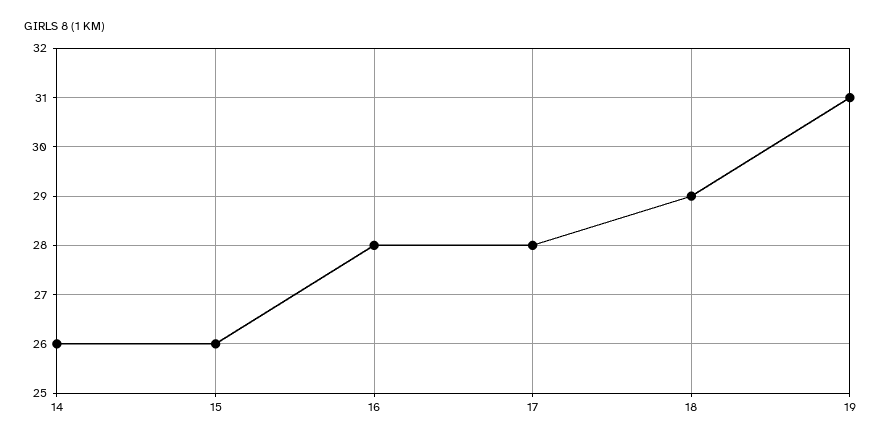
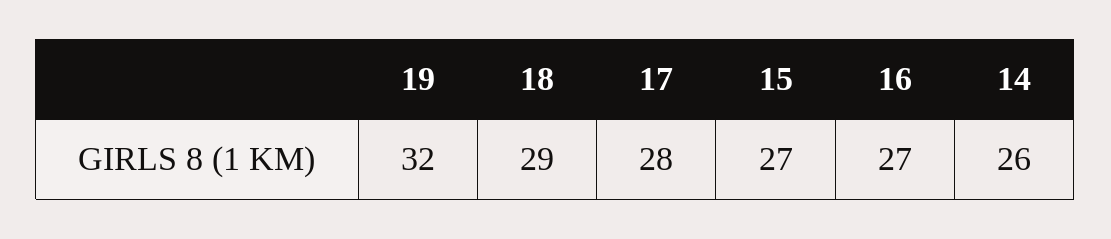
15: 26 -> 27
16: 28 -> 27
19: 31 -> 32

